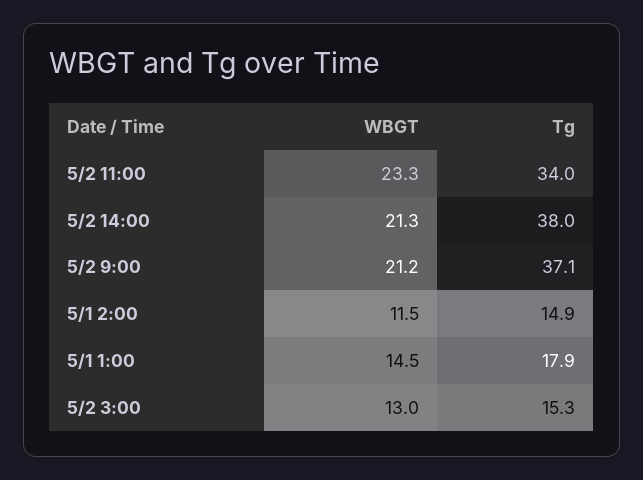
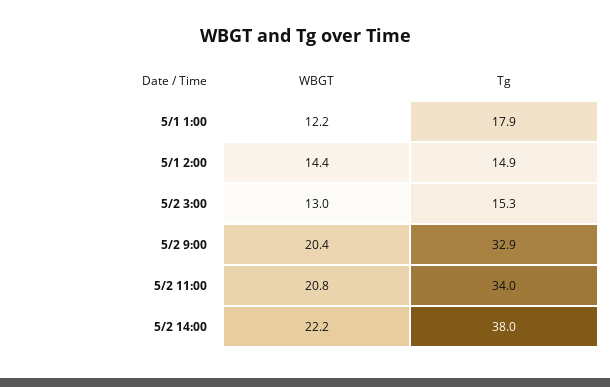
WBGT, 5/2 11:00: 23.3 -> 20.8
WBGT, 5/2 14:00: 21.3 -> 22.2
WBGT, 5/2 9:00: 21.2 -> 20.4
Tg, 5/2 9:00: 37.1 -> 32.9
WBGT, 5/1 2:00: 11.5 -> 14.4
WBGT, 5/1 1:00: 14.5 -> 12.2

